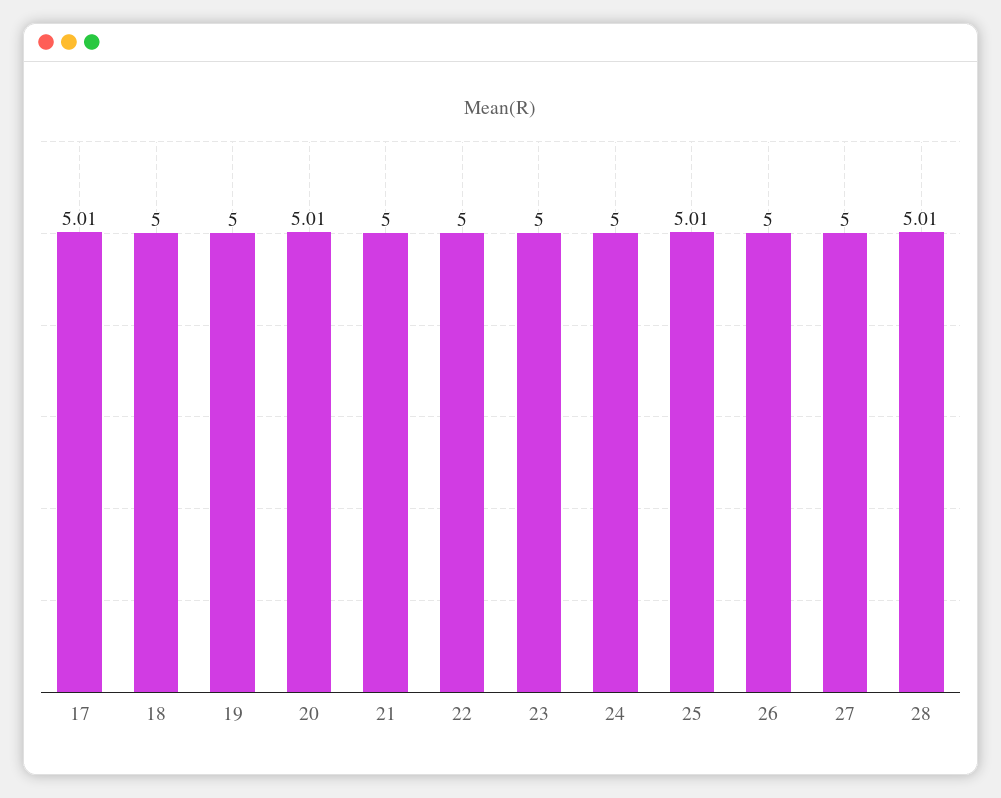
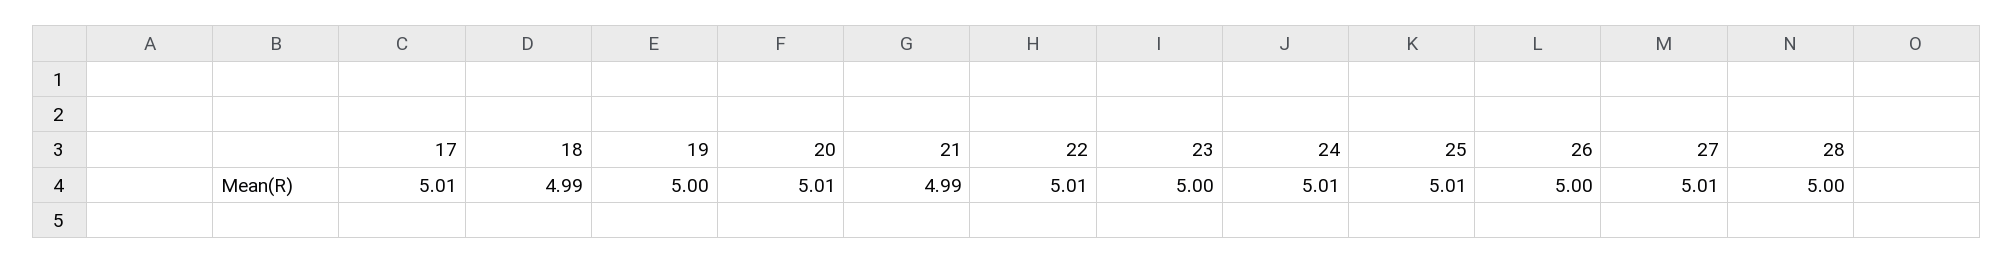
18: 5 -> 4.99
21: 5 -> 4.99
22: 5 -> 5.01
24: 5 -> 5.01
27: 5 -> 5.01
28: 5.01 -> 5

